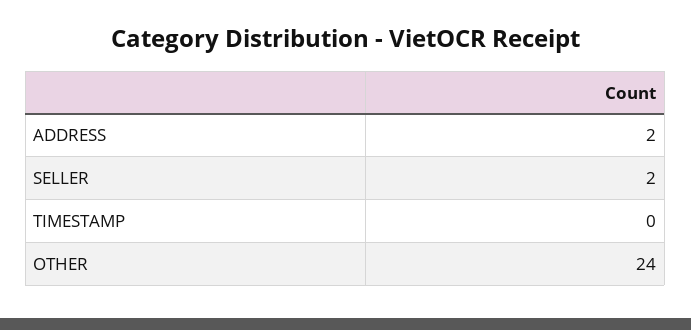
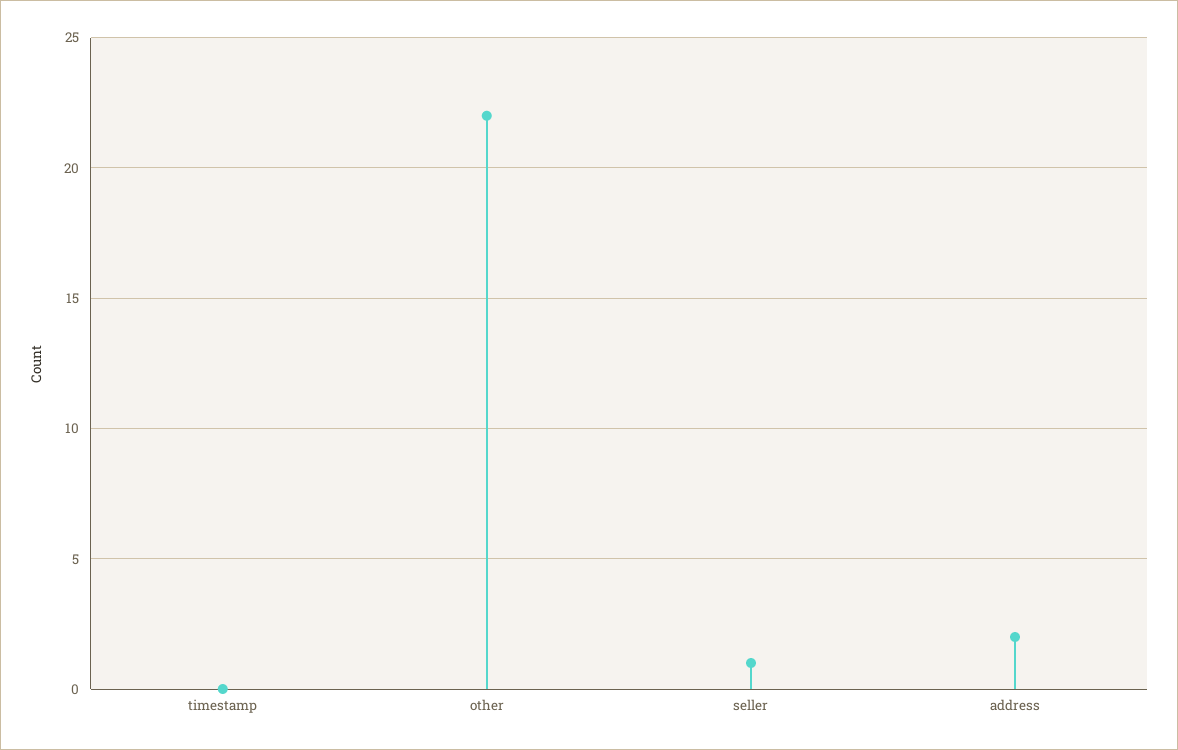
SELLER: 2 -> 1
OTHER: 24 -> 22

